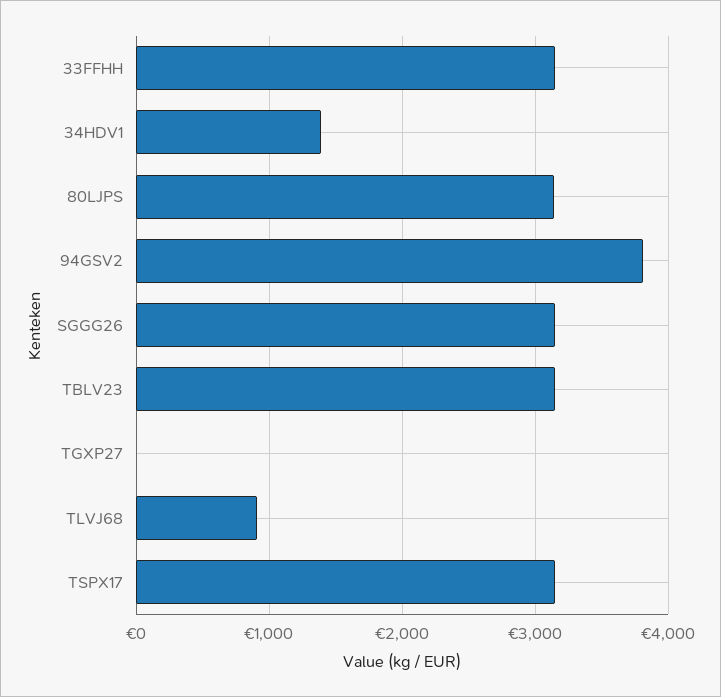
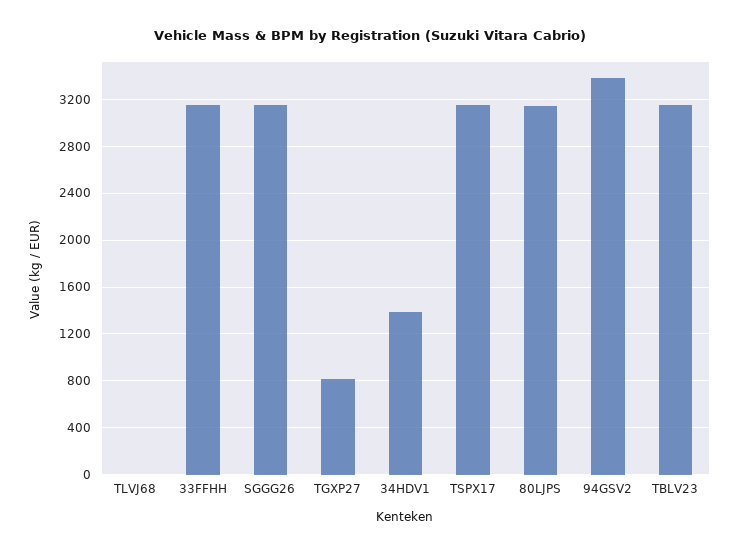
94GSV2: 3800 -> 3400
TGXP27: 0 -> 800
TLVJ68: 900 -> 0

